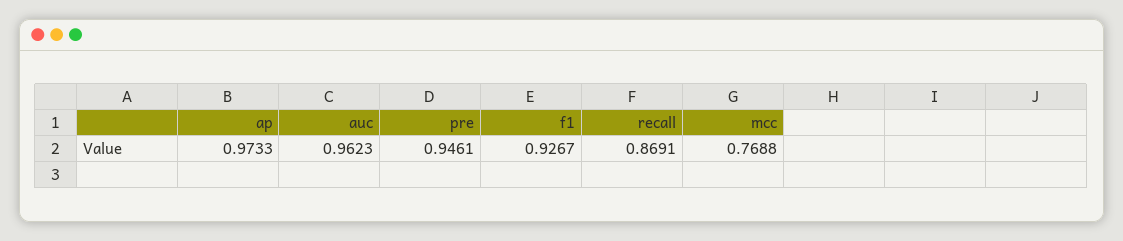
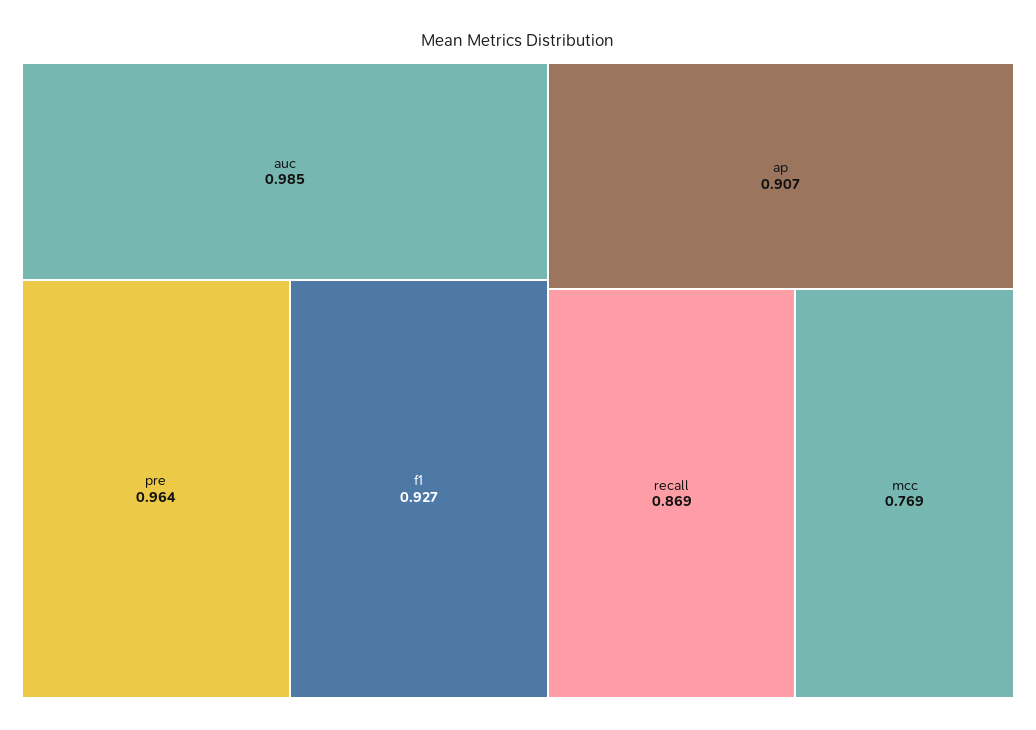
ap: 0.9733 -> 0.907
auc: 0.9623 -> 0.985
pre: 0.9461 -> 0.964

